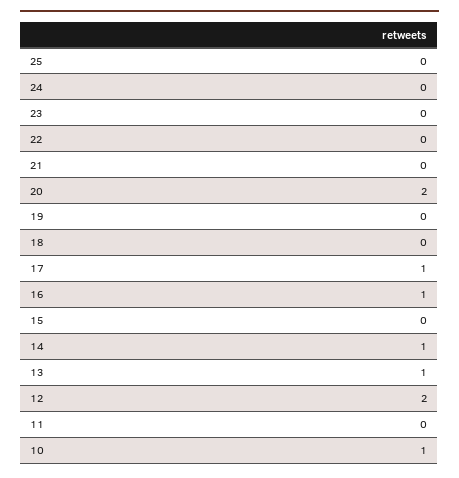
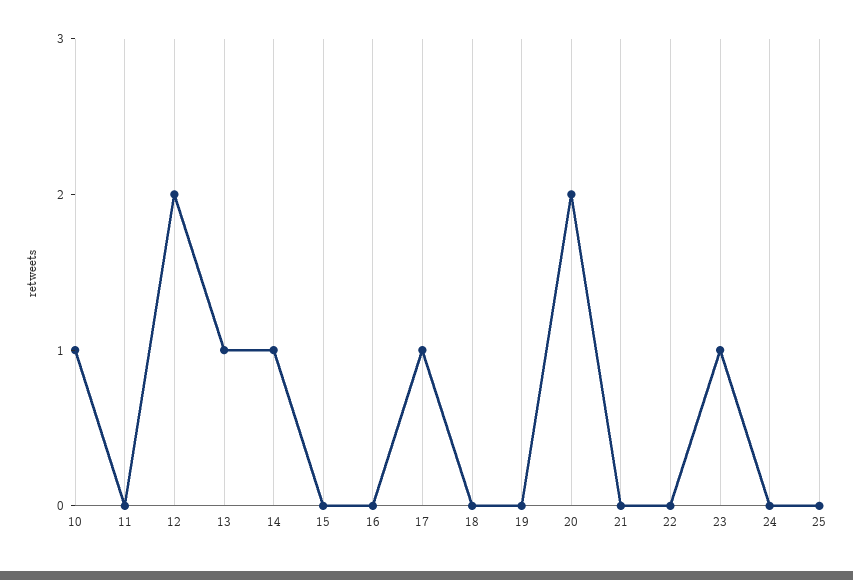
23: 0 -> 1
16: 1 -> 0

